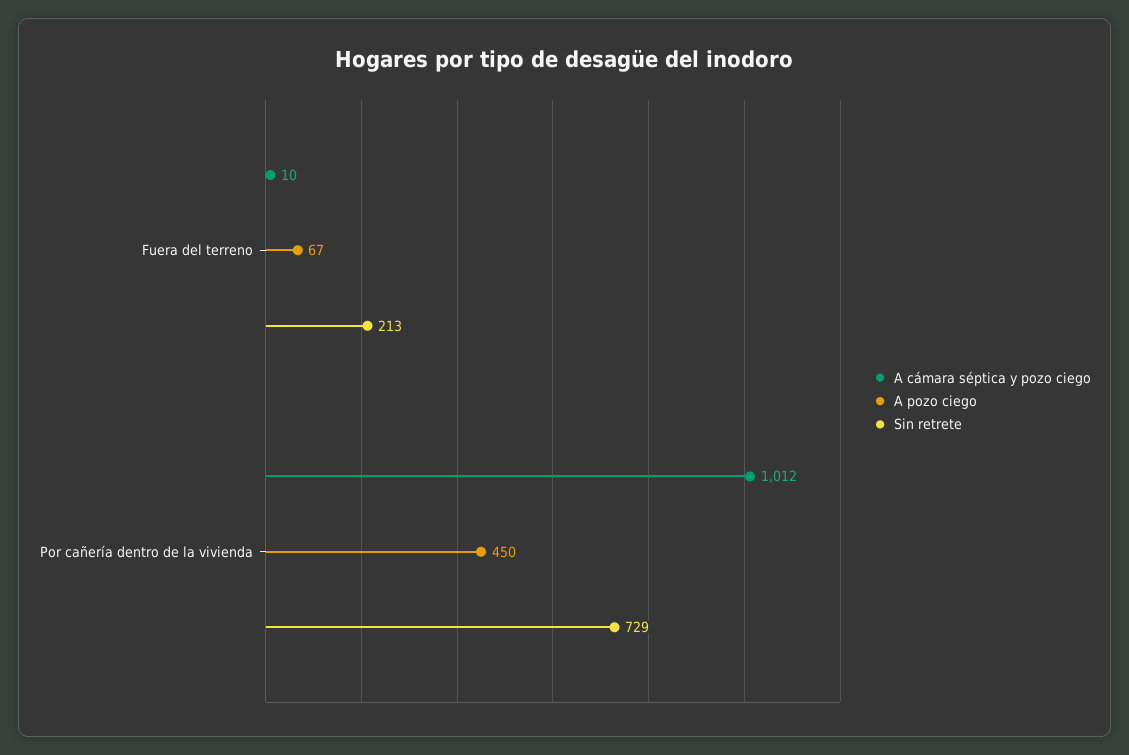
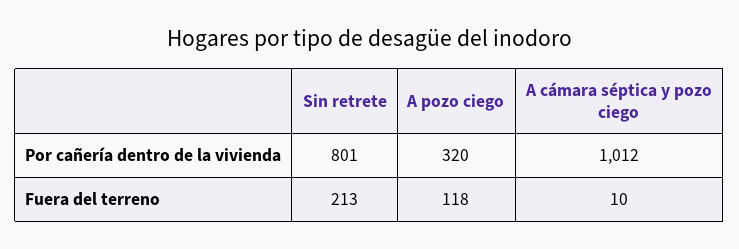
A pozo ciego, Fuera del terreno: 67 -> 118
A pozo ciego, Por cañería dentro de la vivienda: 450 -> 320
Sin retrete, Por cañería dentro de la vivienda: 729 -> 801

